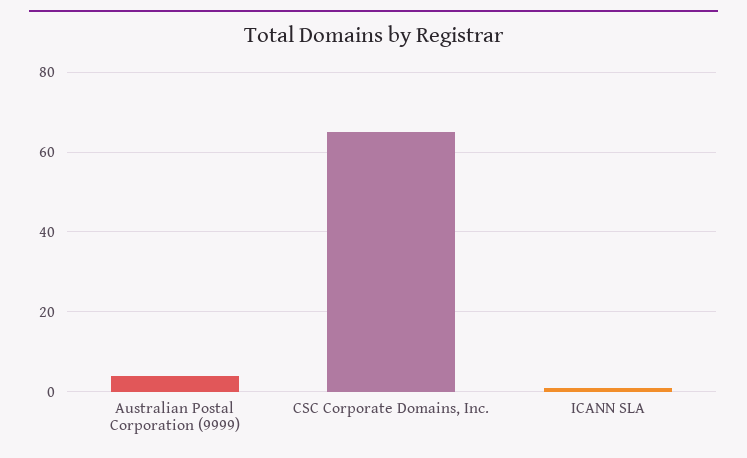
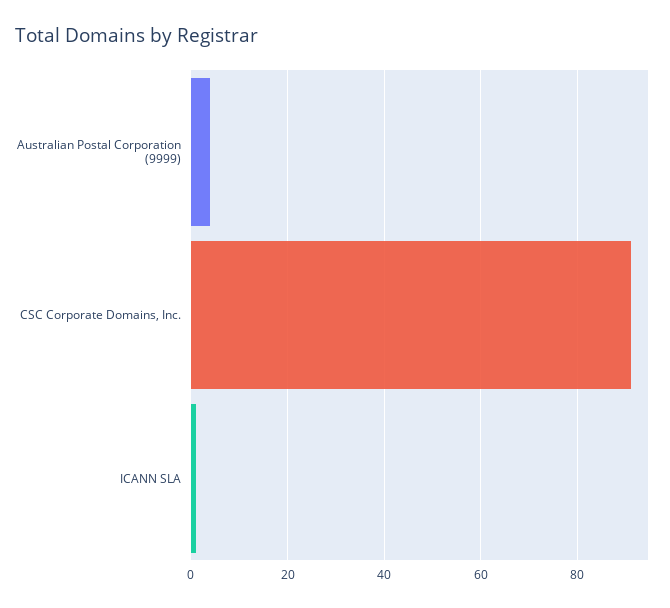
CSC Corporate Domains, Inc.: 65 -> 90

